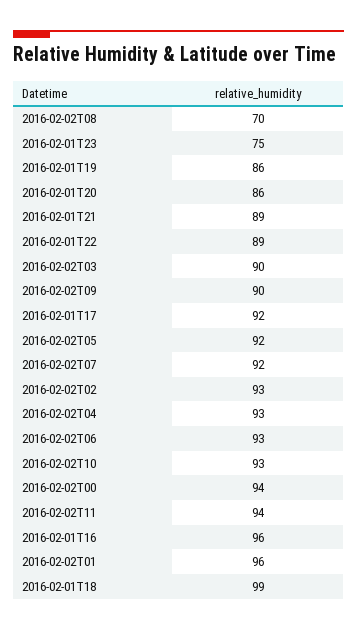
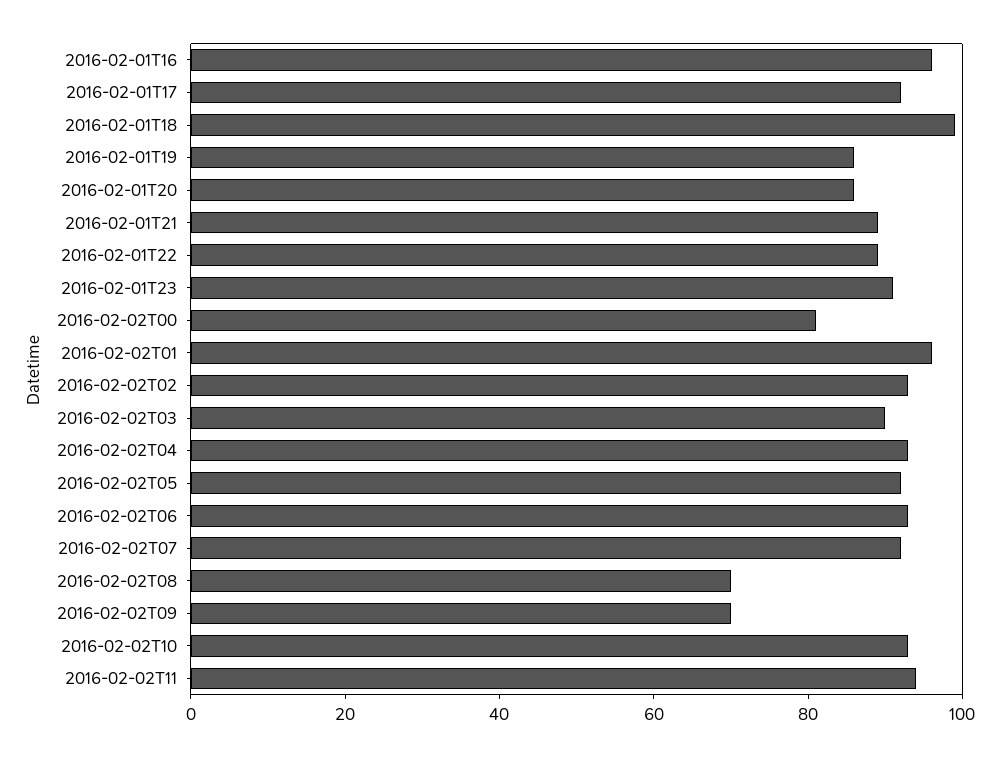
2016-02-01T23: 75 -> 90
2016-02-02T09: 90 -> 70
2016-02-02T00: 94 -> 80

